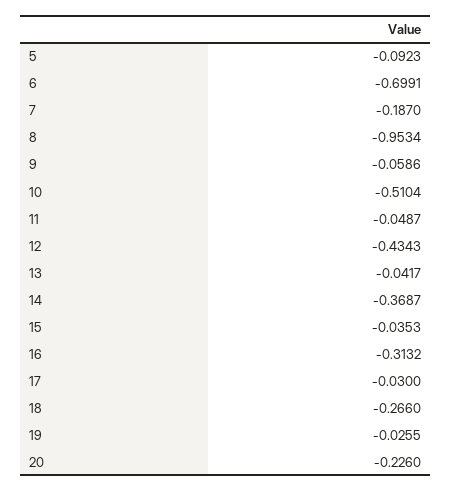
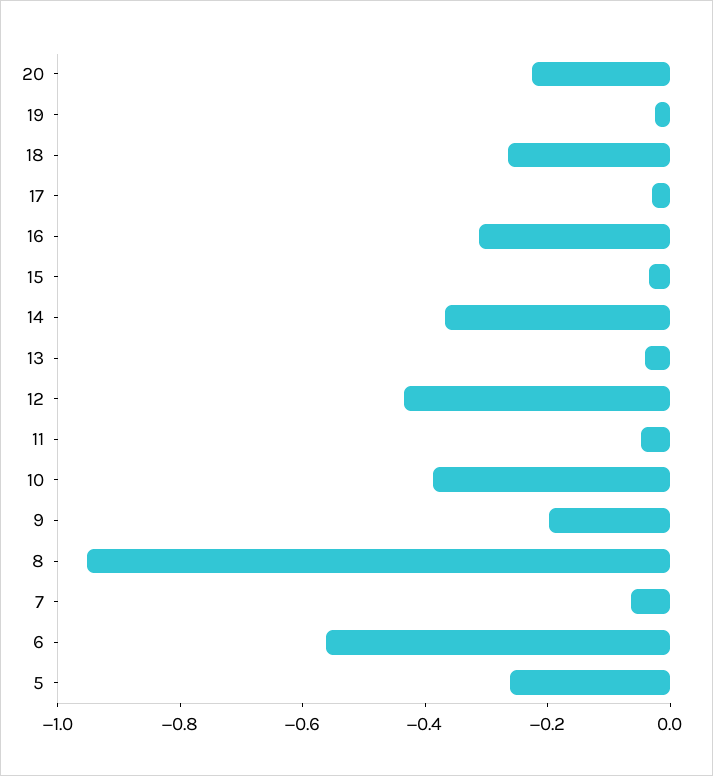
5: -0.0923 -> -0.25
6: -0.6991 -> -0.55
7: -0.187 -> -0.05
9: -0.0586 -> -0.2
10: -0.5104 -> -0.4

